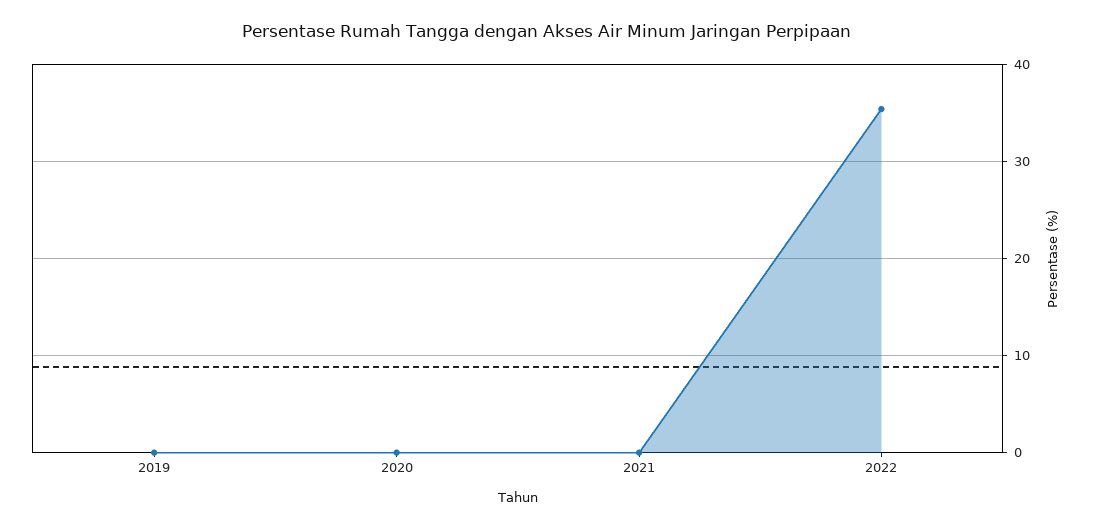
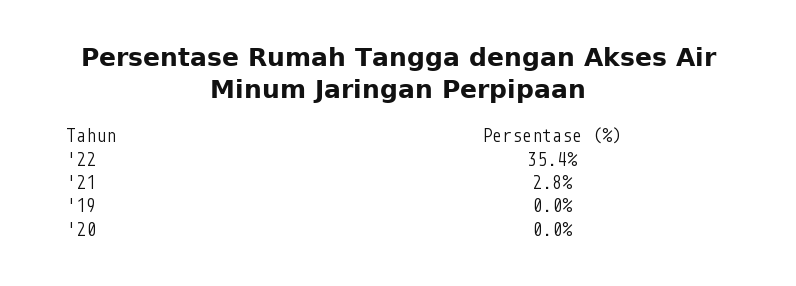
2021: 0 -> 2.8

